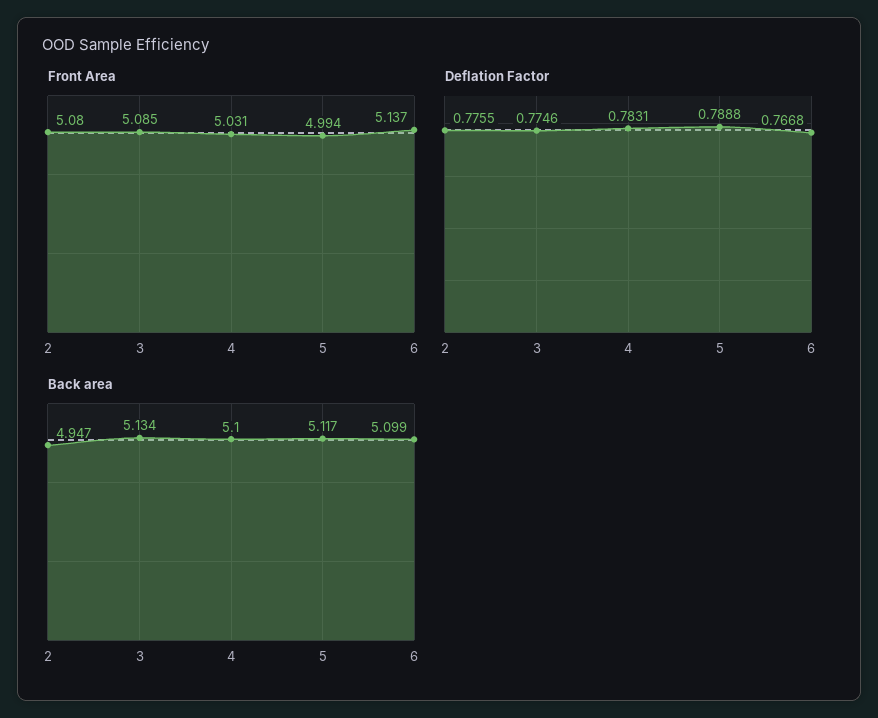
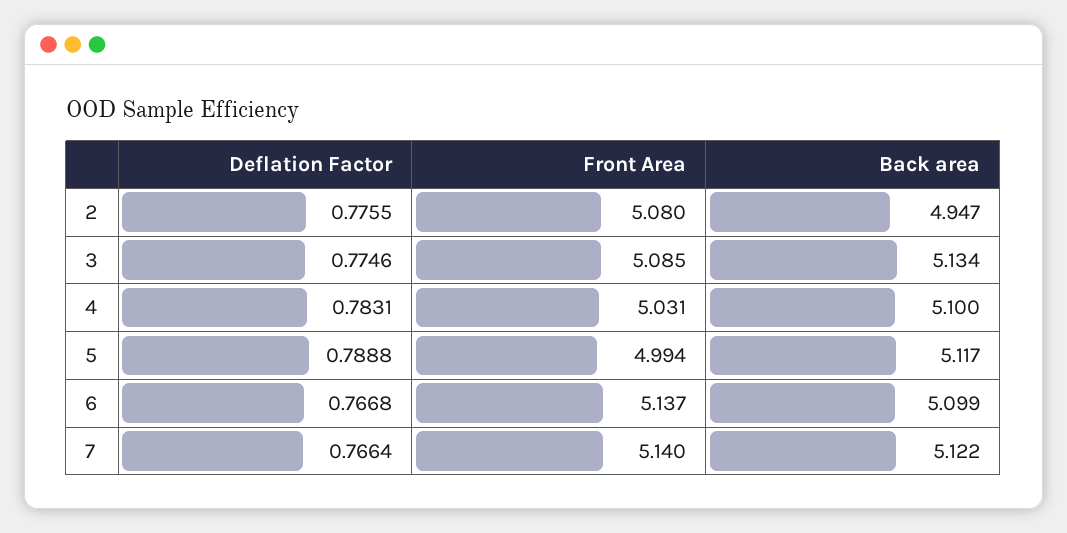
Deflation Factor, 7: none -> 0.7664
Front Area, 7: none -> 5.14
Back area, 7: none -> 5.122

